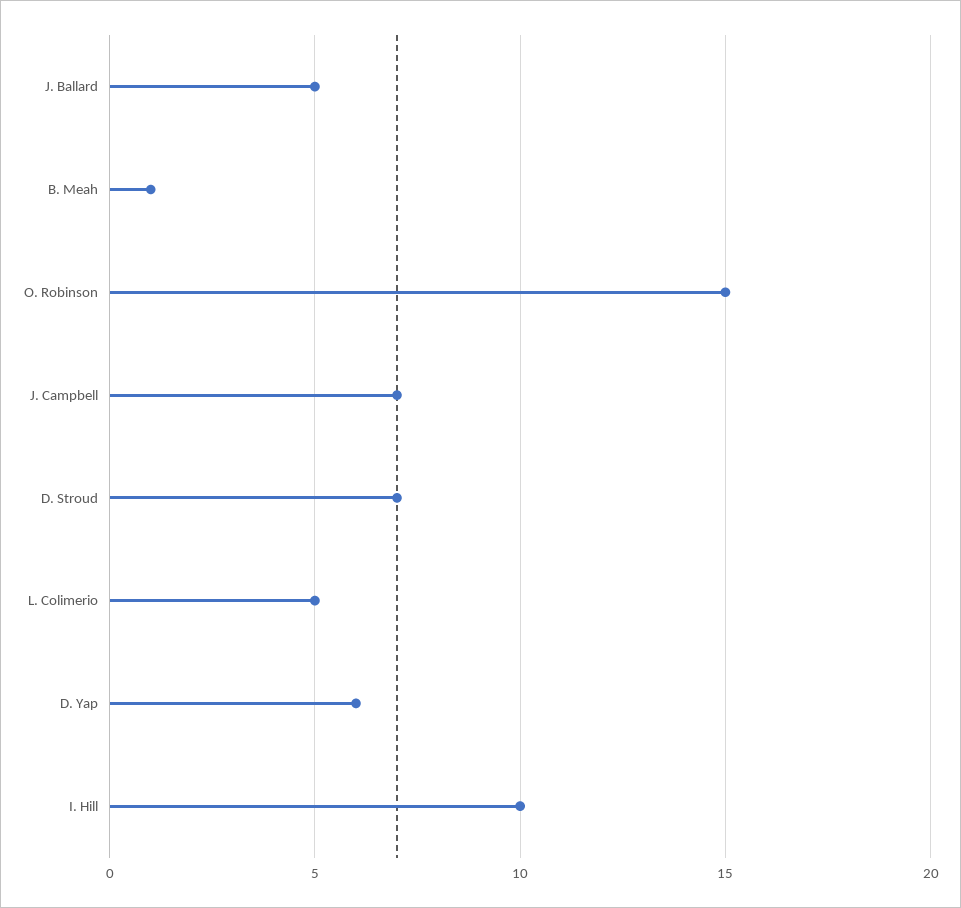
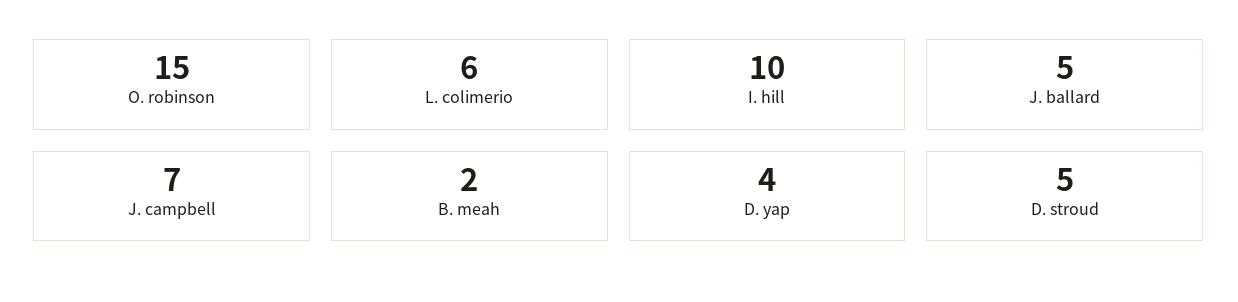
B. Meah: 1 -> 2
D. Stroud: 7 -> 5
L. Colimerio: 5 -> 6
D. Yap: 6 -> 4

